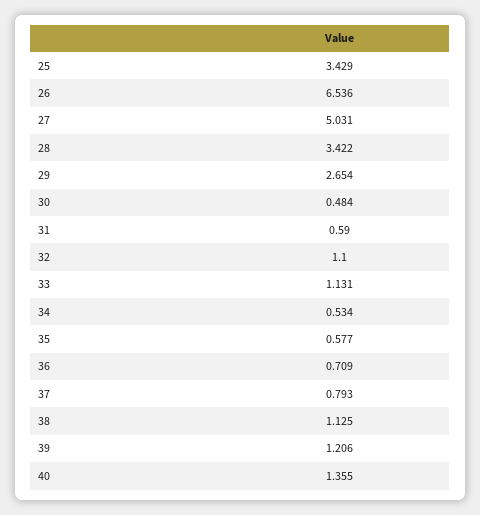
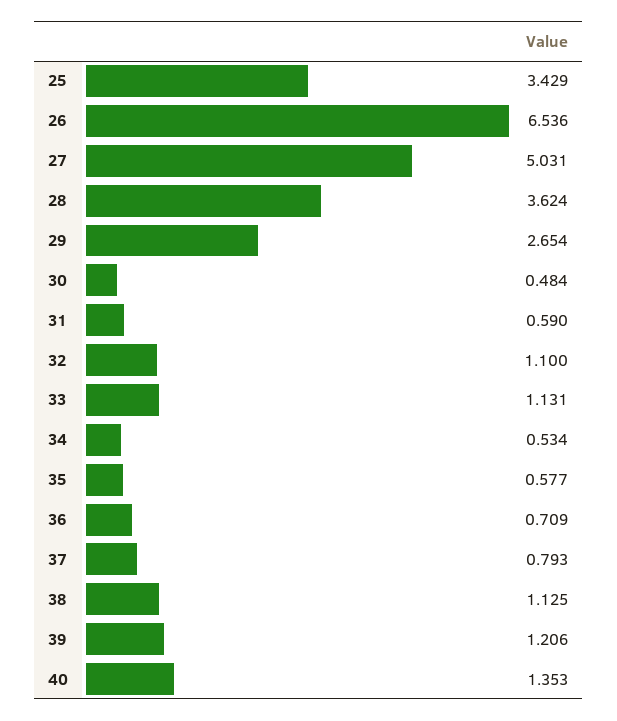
28: 3.422 -> 3.624
40: 1.355 -> 1.353

